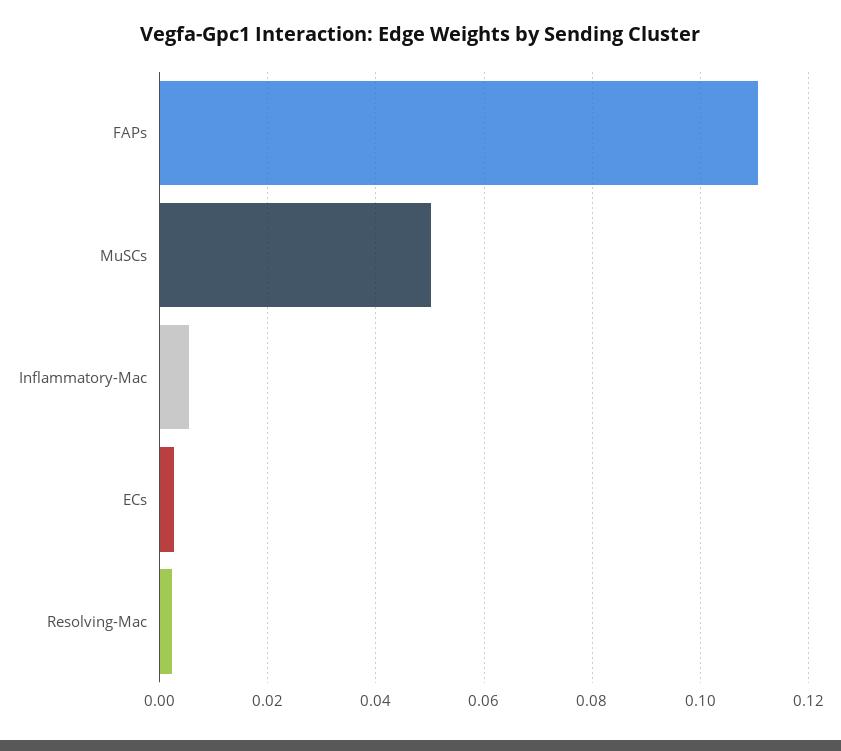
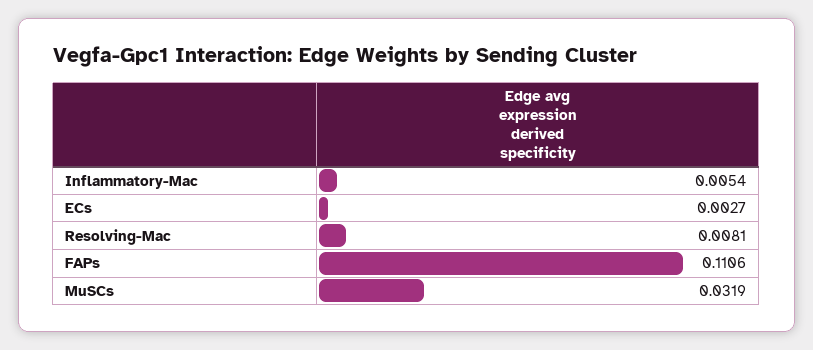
MuSCs: 0.05 -> 0.0319
Resolving-Mac: 0.002 -> 0.0081

